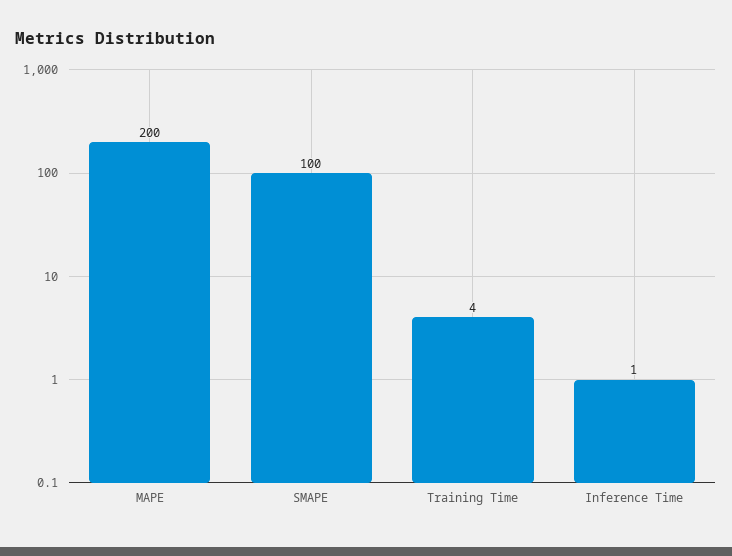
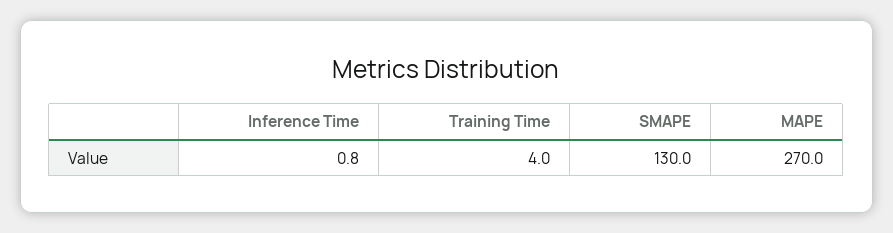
MAPE: 200 -> 270
SMAPE: 100 -> 130

